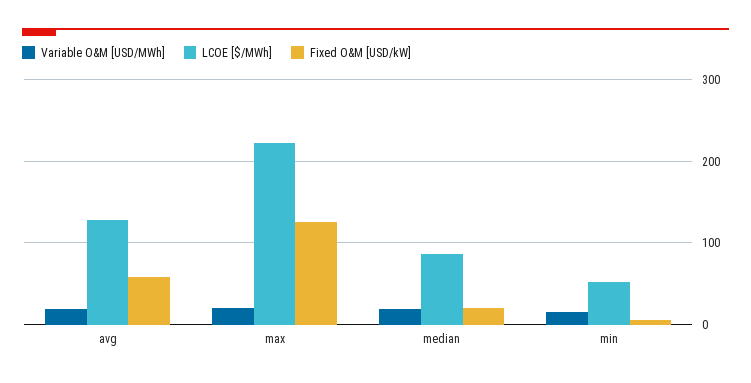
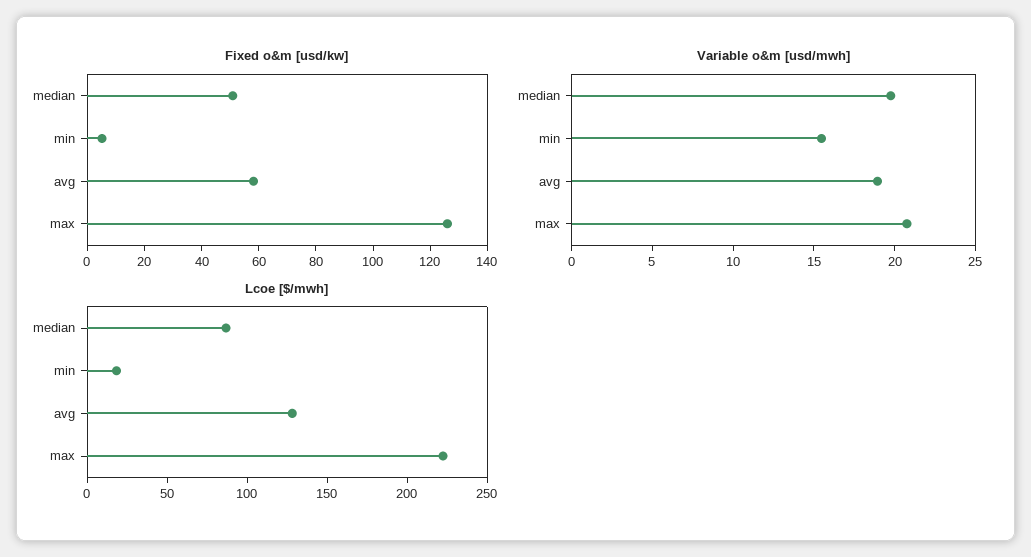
Fixed O&M [USD/kW], median: 20 -> 50
LCOE [$/MWh], min: 50 -> 20

